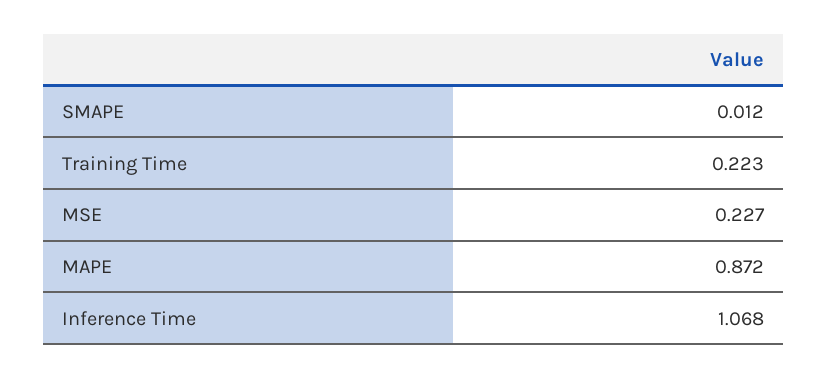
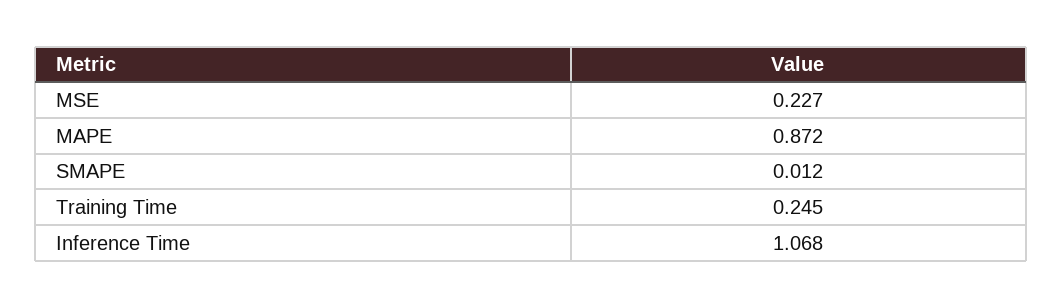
Training Time: 0.223 -> 0.245

